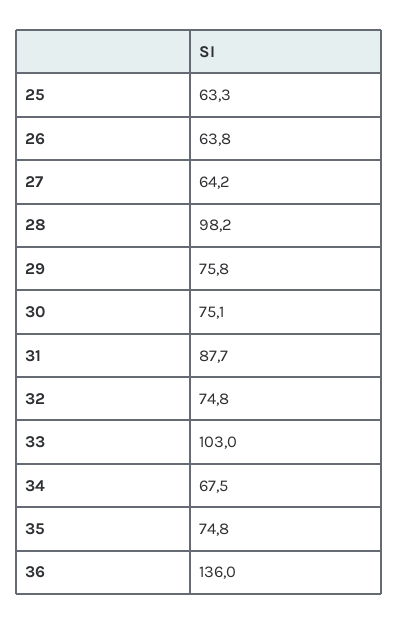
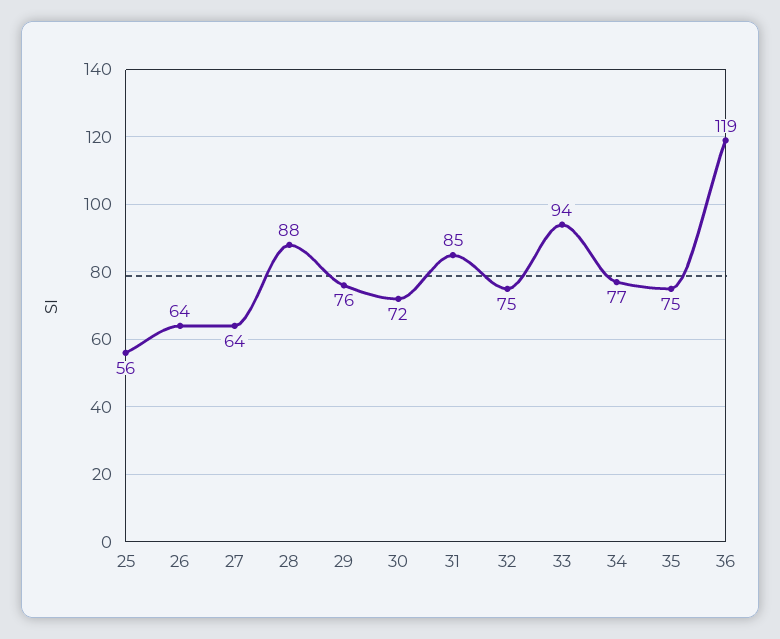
25: 63.3 -> 56
28: 98.2 -> 88
30: 75.1 -> 72
31: 87.7 -> 85
33: 103 -> 94
34: 67.5 -> 77
36: 136 -> 119

